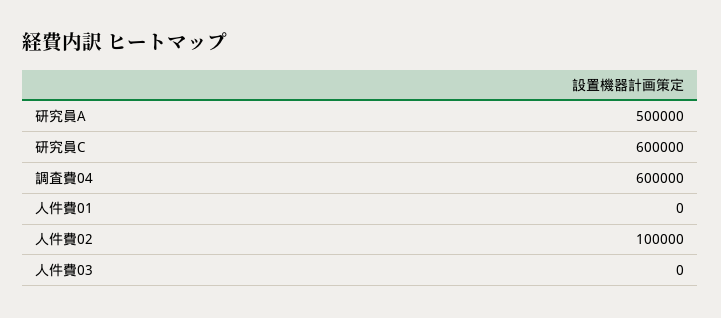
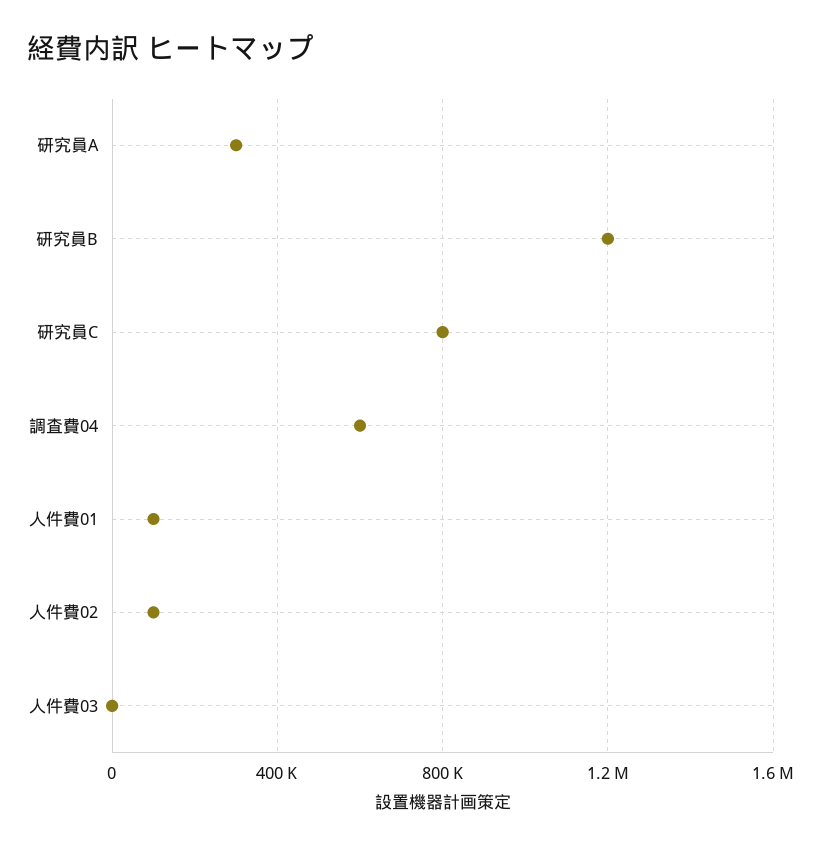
研究員A: 500000 -> 300000
研究員C: 600000 -> 800000
人件費01: 0 -> 100000
研究員B: none -> 1200000

